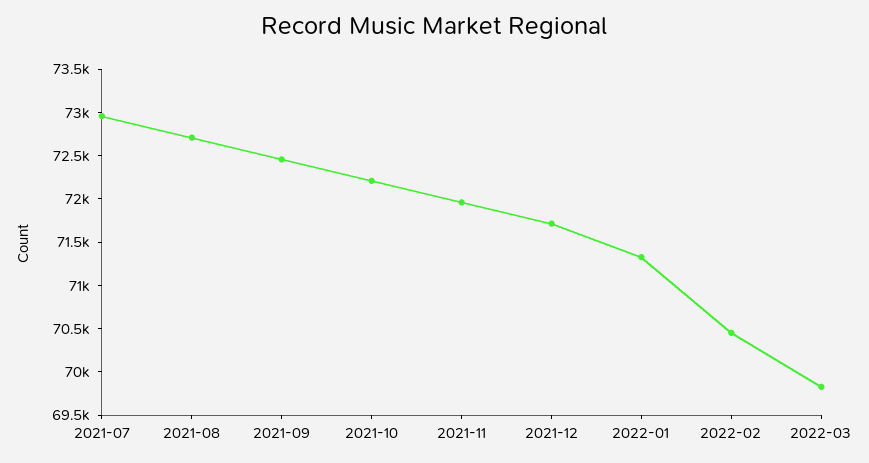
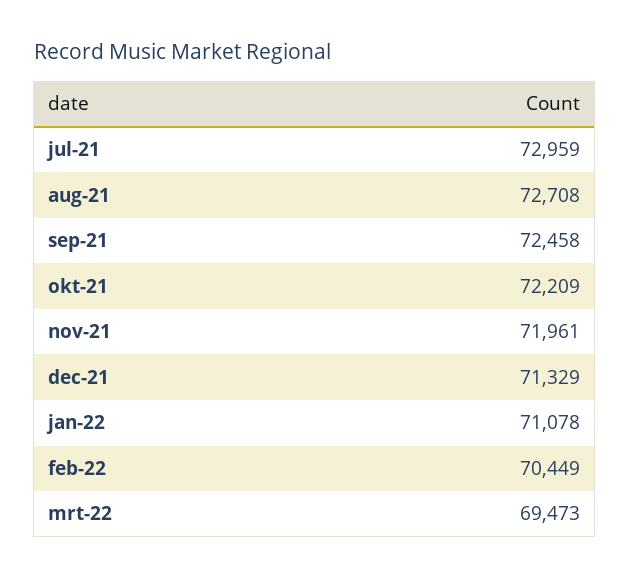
2021-12: 71700 -> 71329
2022-01: 71300 -> 71078
2022-03: 69800 -> 69473

